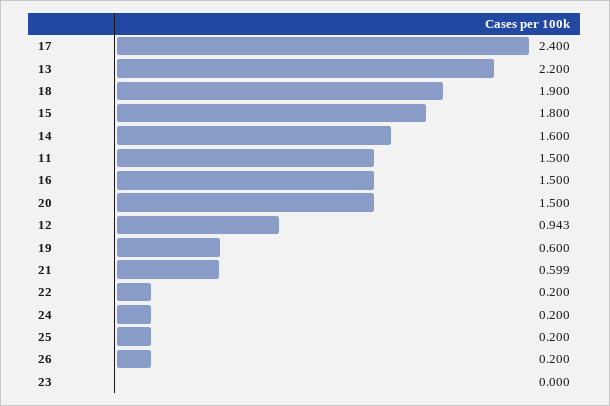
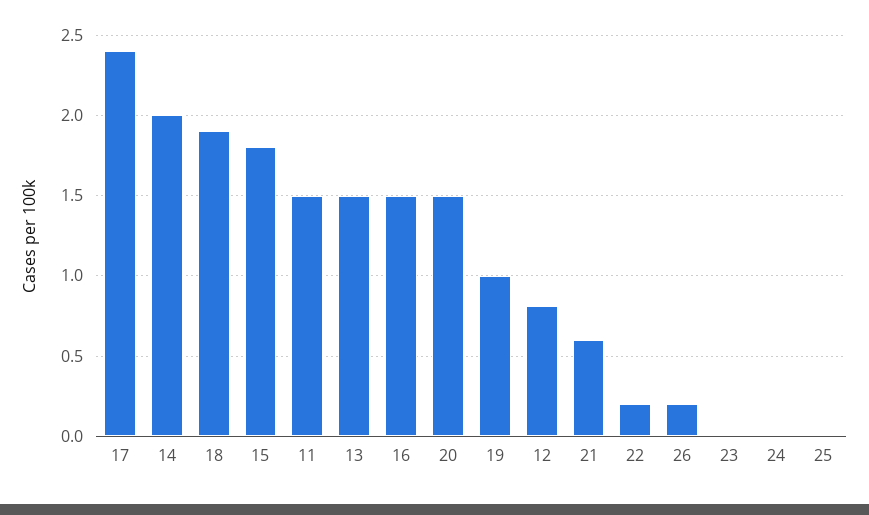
13: 2.2 -> 1.5
14: 1.6 -> 2
12: 0.943 -> 0.8
19: 0.6 -> 1
24: 0.2 -> 0
25: 0.2 -> 0

